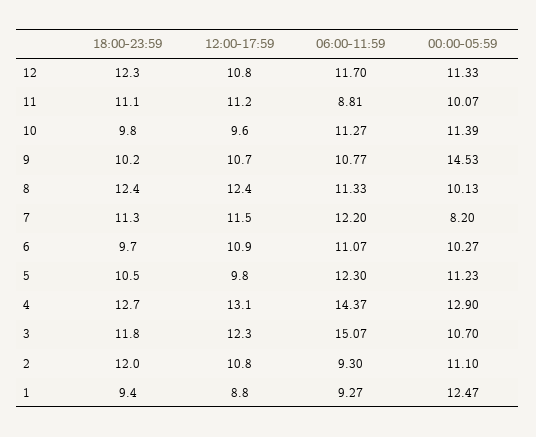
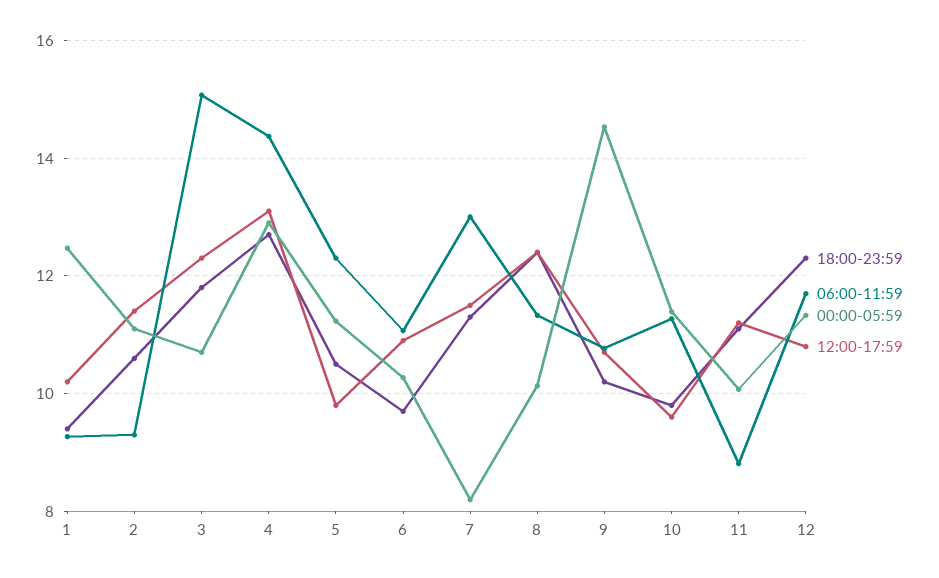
06:00-11:59, 7: 12.2 -> 13
18:00-23:59, 2: 12 -> 10.6
12:00-17:59, 2: 10.8 -> 11.4
12:00-17:59, 1: 8.8 -> 10.2

